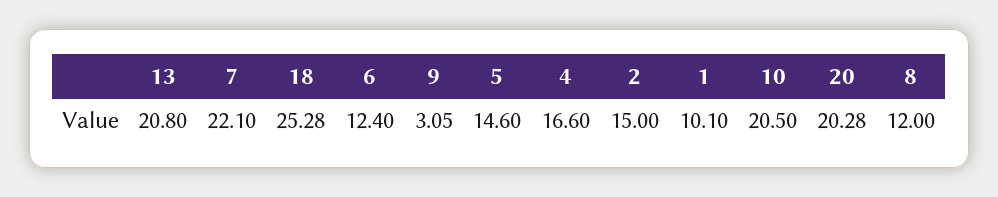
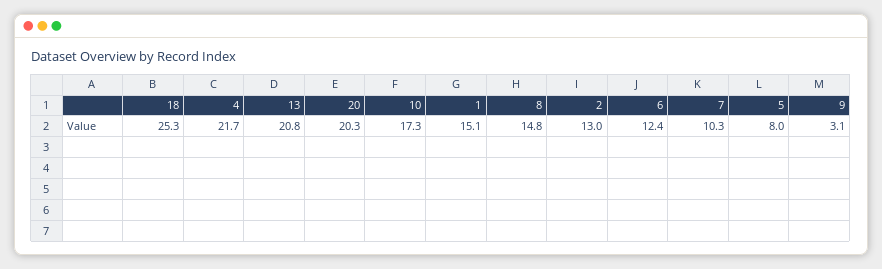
7: 22.1 -> 10.3
5: 14.6 -> 8
4: 16.6 -> 21.7
2: 15 -> 13
1: 10.1 -> 15.1
10: 20.5 -> 17.3
8: 12 -> 14.8

